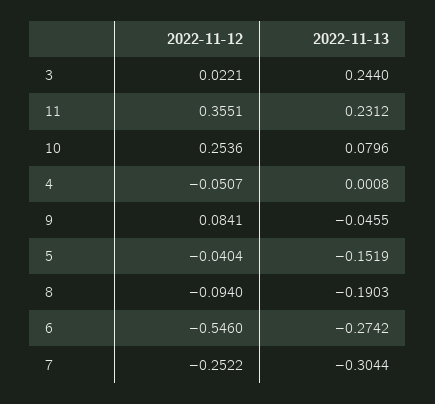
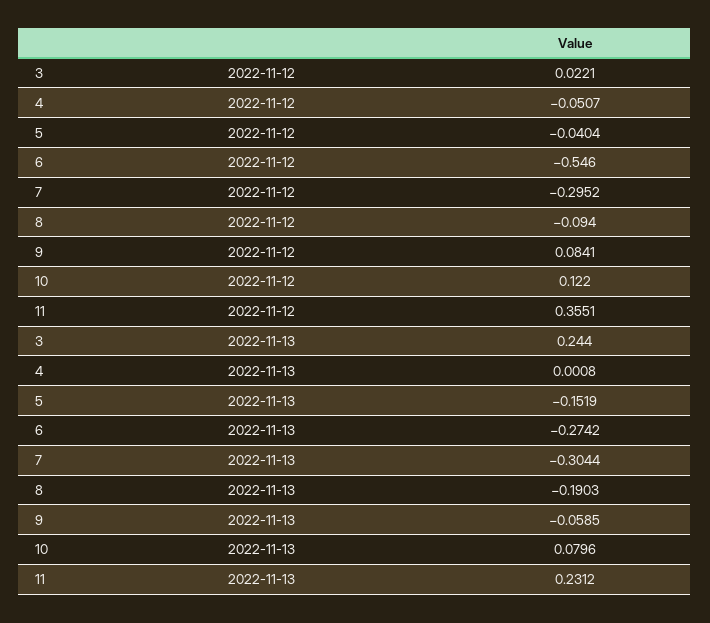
2022-11-12, 10: 0.2536 -> 0.122
2022-11-13, 9: -0.0455 -> -0.0585
2022-11-12, 7: -0.2522 -> -0.2952

